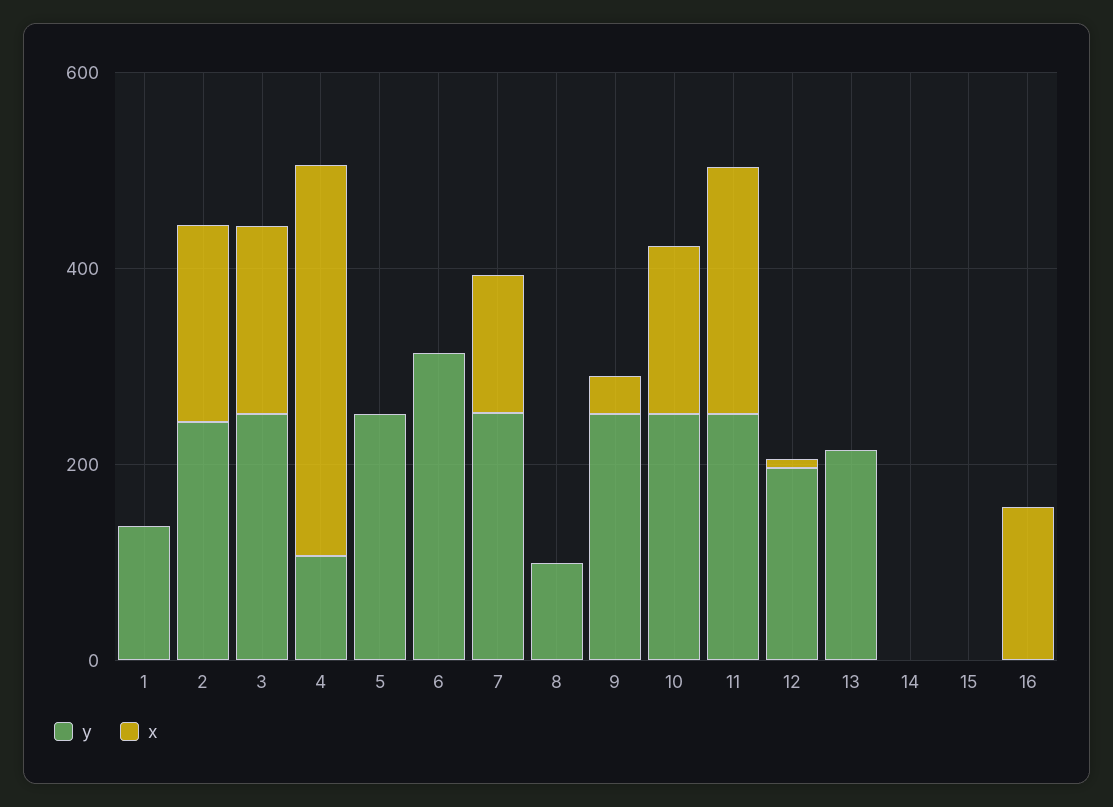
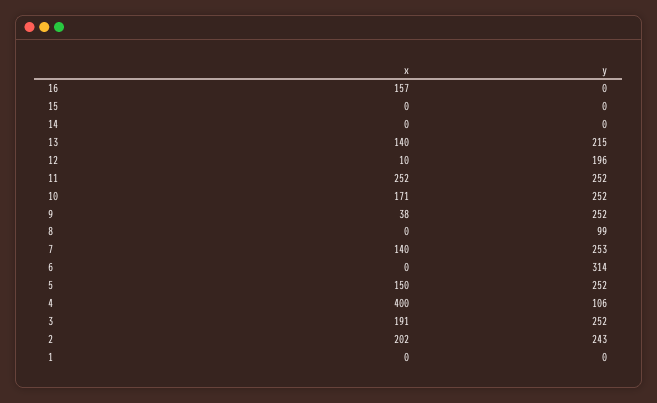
y, 1: 150 -> 0
x, 5: 0 -> 150
x, 13: 0 -> 140

